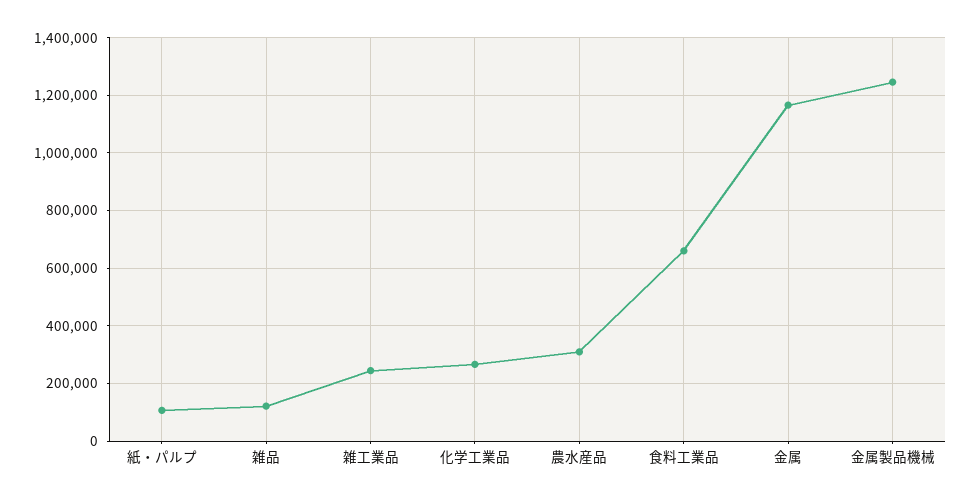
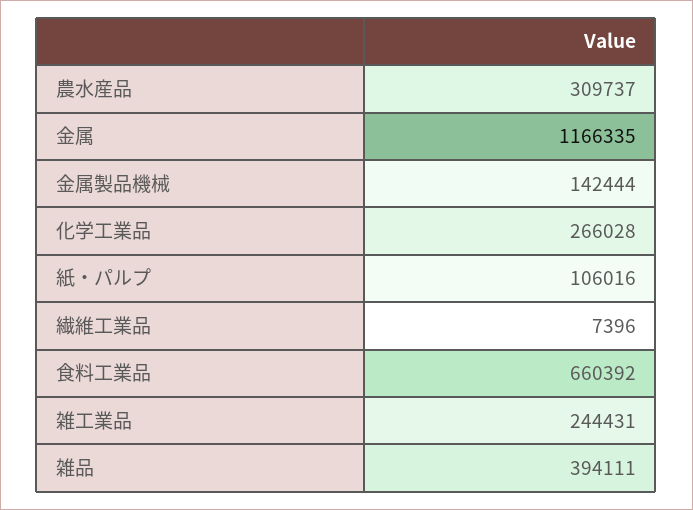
雑品: 125000 -> 394111
金属製品機械: 1250000 -> 142444
繊維工業品: none -> 7396

